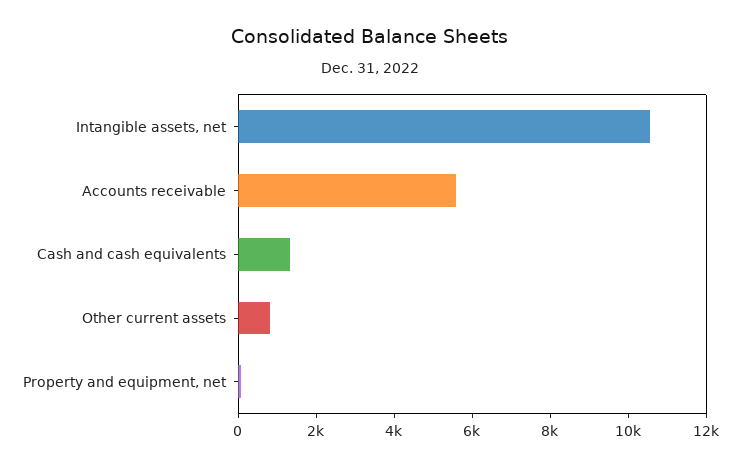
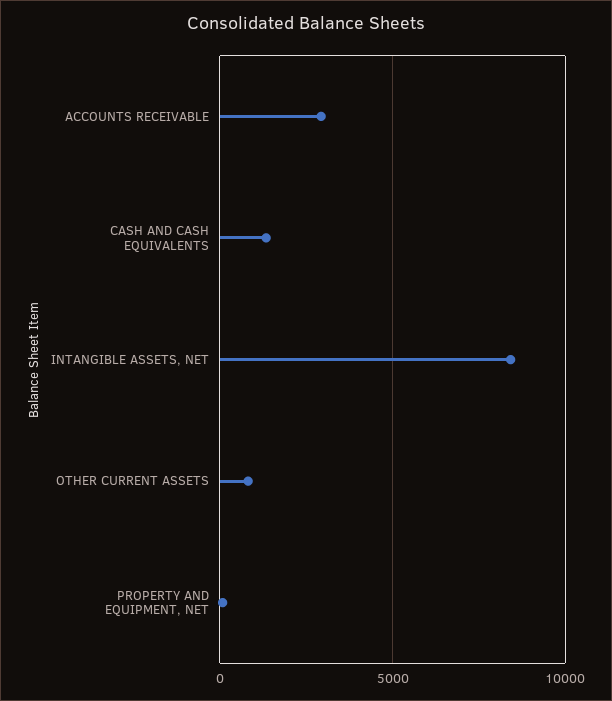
Intangible assets, net: 10500 -> 8500
Accounts receivable: 5500 -> 3000

